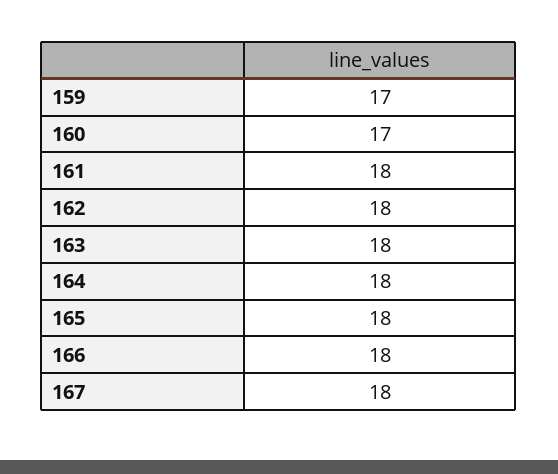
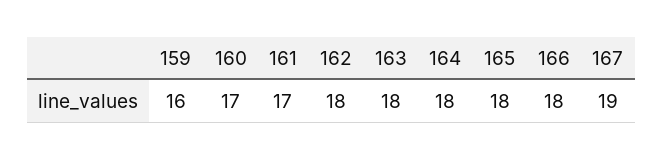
159: 17 -> 16
161: 18 -> 17
167: 18 -> 19

